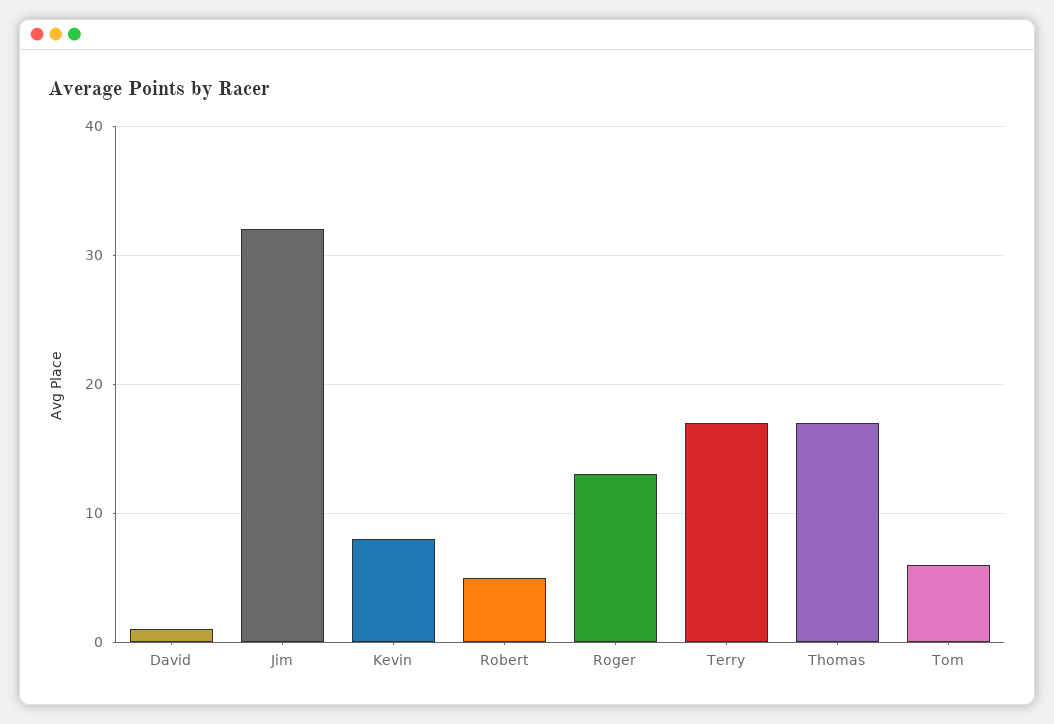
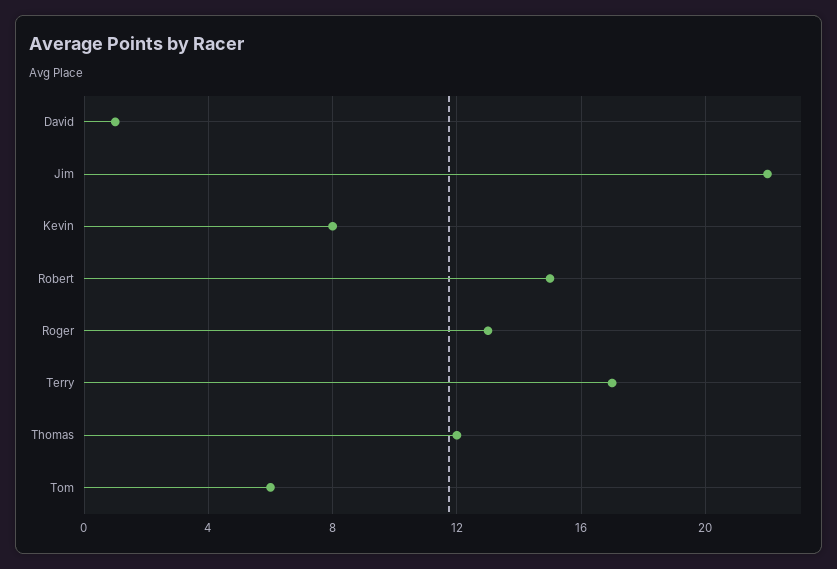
Jim: 32 -> 22
Robert: 5 -> 15
Thomas: 17 -> 12

